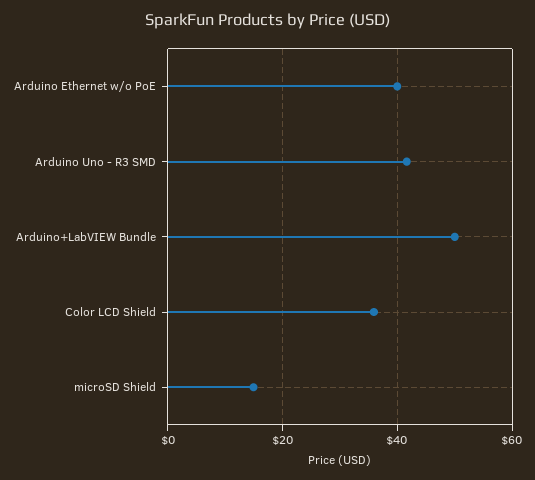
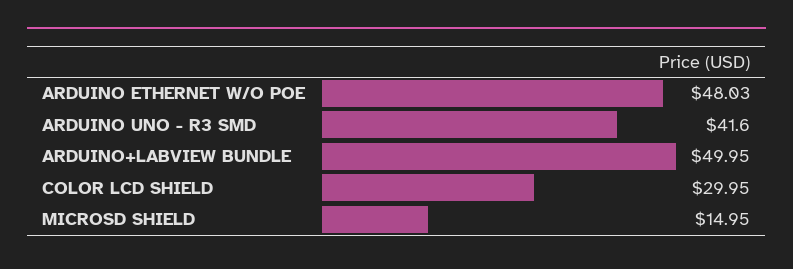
Arduino Ethernet w/o PoE: 40 -> 48.03
Color LCD Shield: 36 -> 29.95

